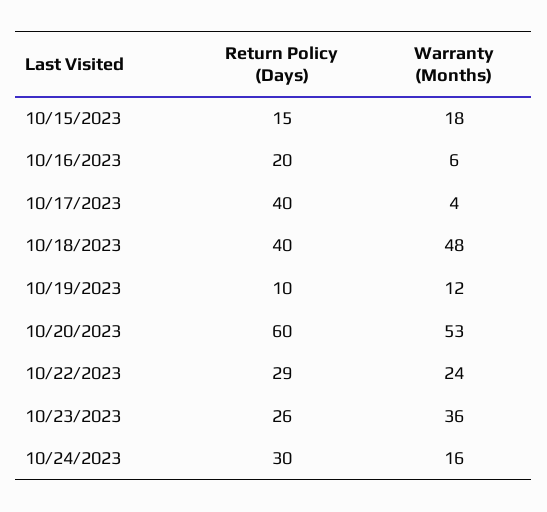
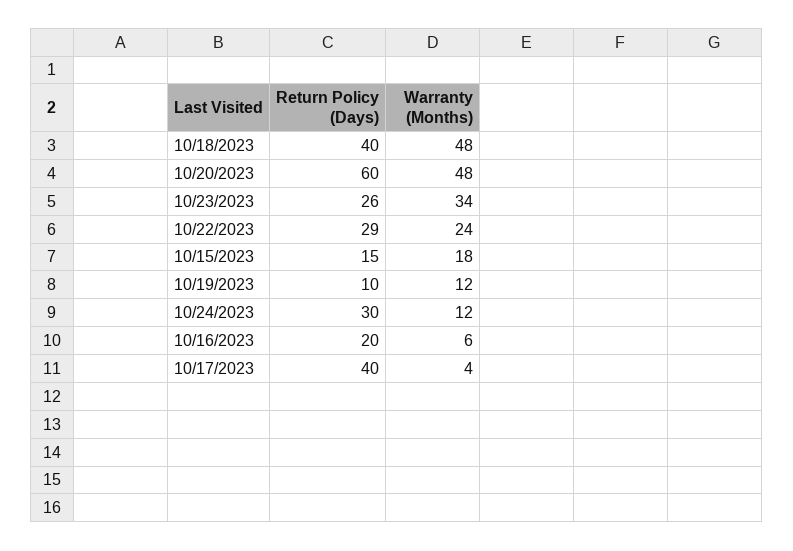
Warranty (Months), 10/20/2023: 53 -> 48
Warranty (Months), 10/23/2023: 36 -> 34
Warranty (Months), 10/24/2023: 16 -> 12

